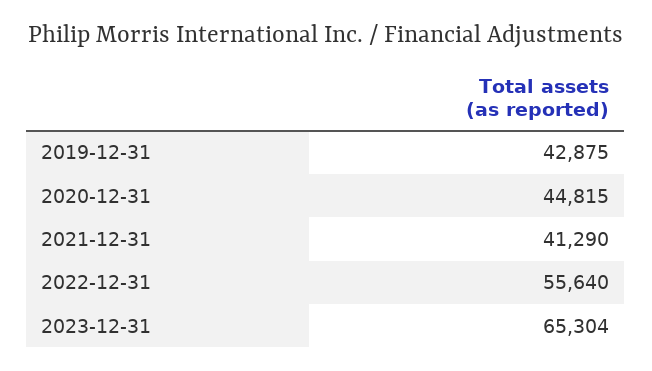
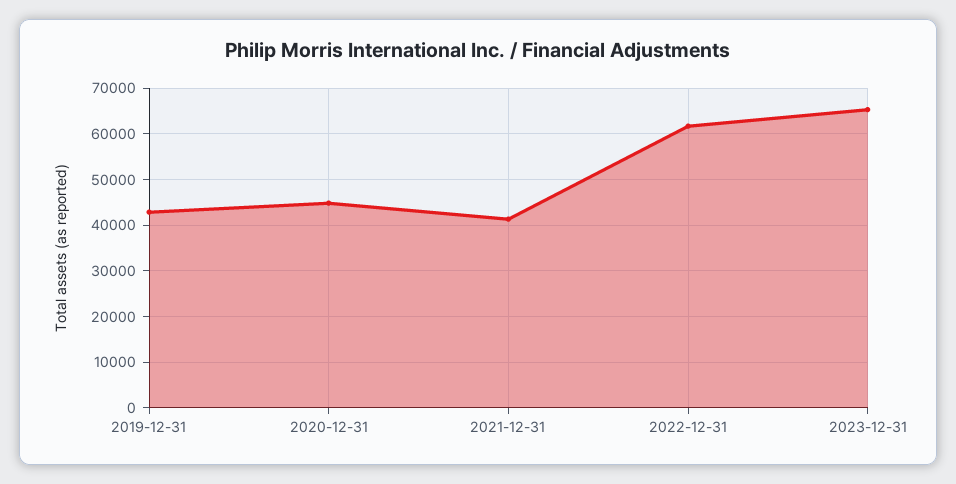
2022-12-31: 55640 -> 62000

